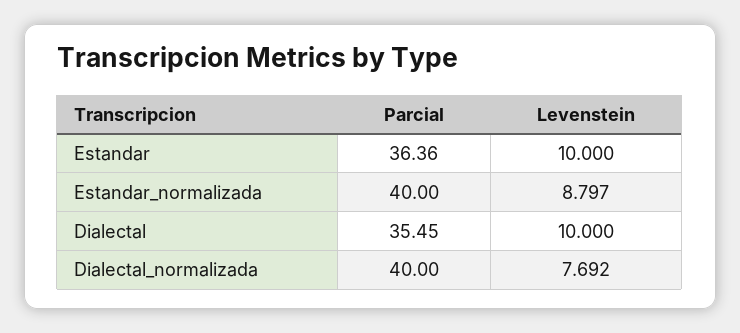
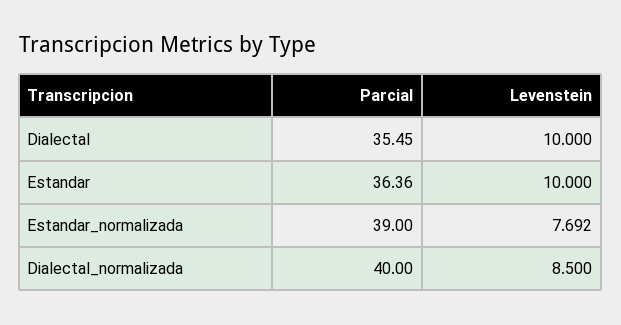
Parcial, Estandar_normalizada: 40 -> 39
Levenstein, Estandar_normalizada: 8.797 -> 7.692
Levenstein, Dialectal_normalizada: 7.692 -> 8.5

